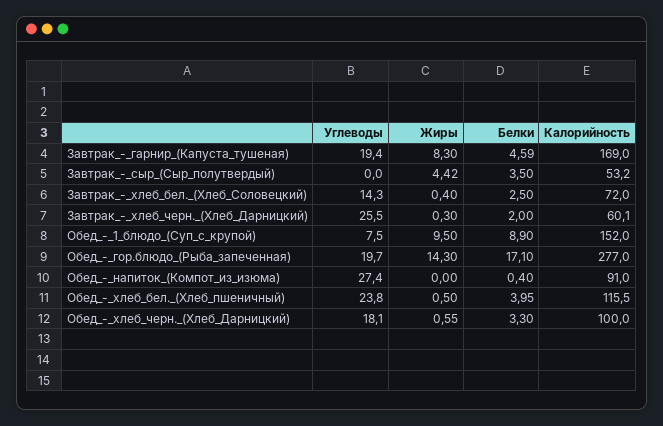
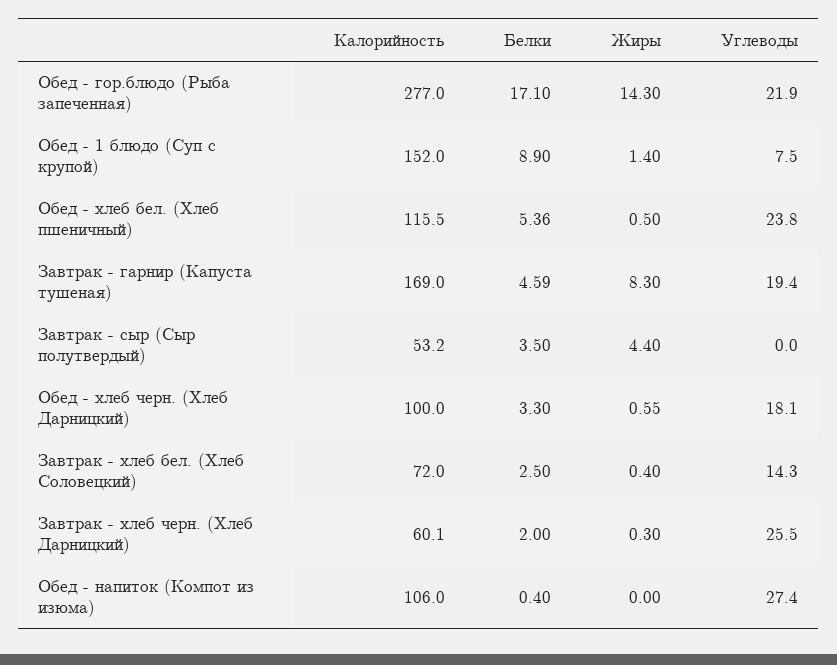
Жиры, Завтрак_-_сыр_(Сыр_полутвердый): 4.42 -> 4.4
Жиры, Обед_-_1_блюдо_(Суп_с_крупой): 9.5 -> 1.4
Углеводы, Обед_-_гор.блюдо_(Рыба_запеченная): 19.7 -> 21.9
Калорийность, Обед_-_напиток_(Компот_из_изюма): 91 -> 106
Белки, Обед_-_хлеб_бел._(Хлеб_пшеничный): 3.95 -> 5.36

